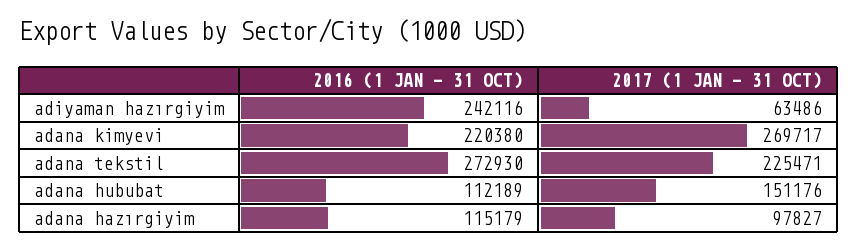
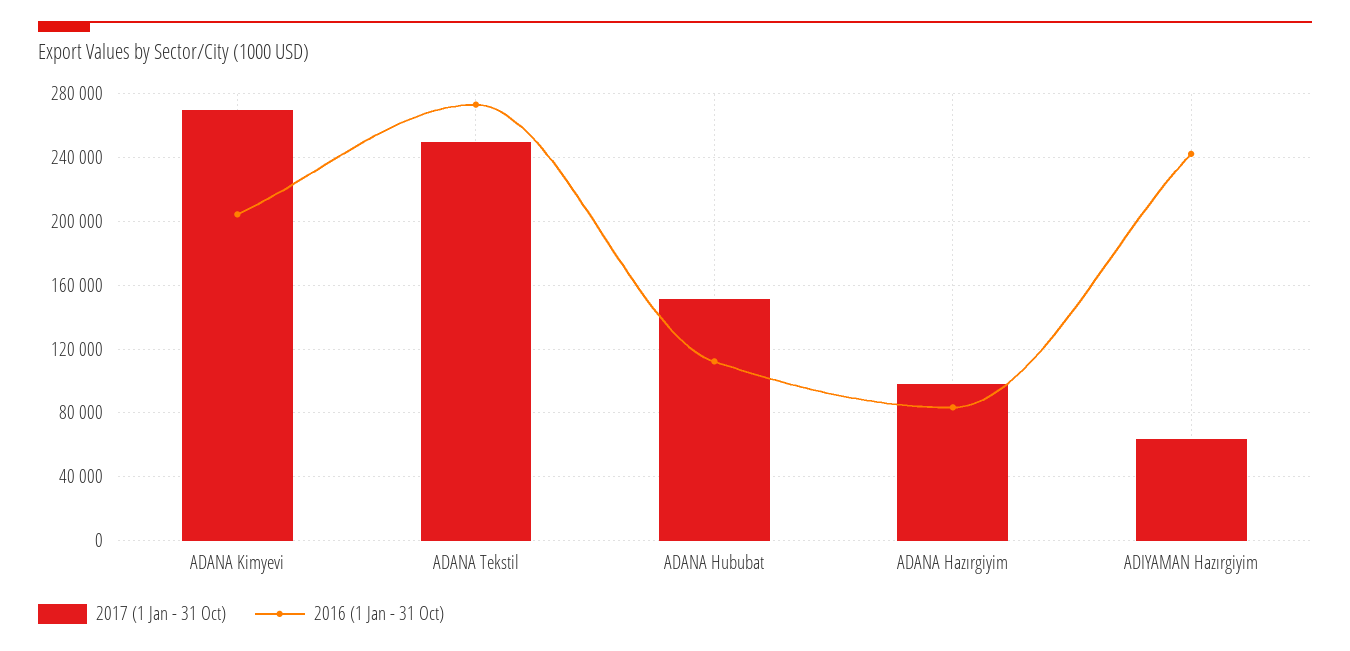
2016 (1 JAN - 31 OCT), adana kimyevi: 220380 -> 205000
2017 (1 JAN - 31 OCT), adana tekstil: 225471 -> 250000
2016 (1 JAN - 31 OCT), adana hazırgiyim: 115179 -> 85000

